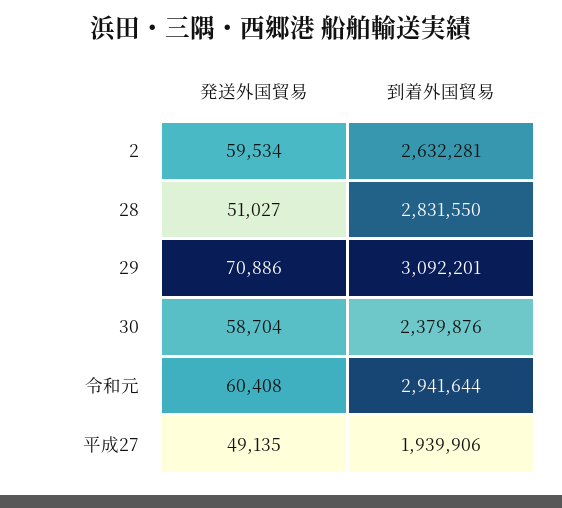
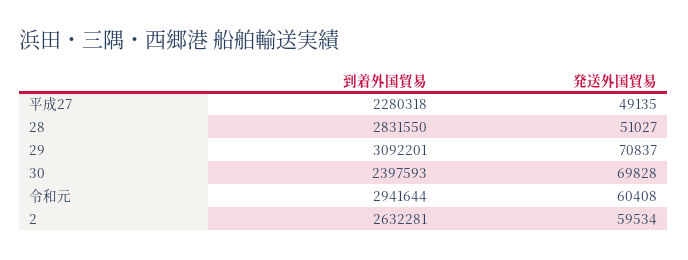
発送外国貿易, 29: 70886 -> 70837
発送外国貿易, 30: 58704 -> 69828
到着外国貿易, 30: 2379876 -> 2397593
到着外国貿易, 平成27: 1939906 -> 2280318

